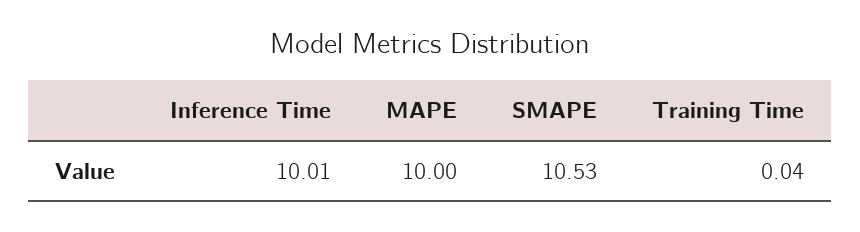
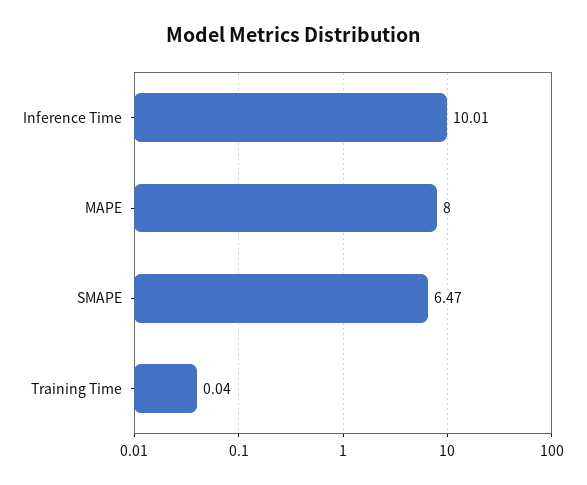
MAPE: 10 -> 8
SMAPE: 10.53 -> 6.47

